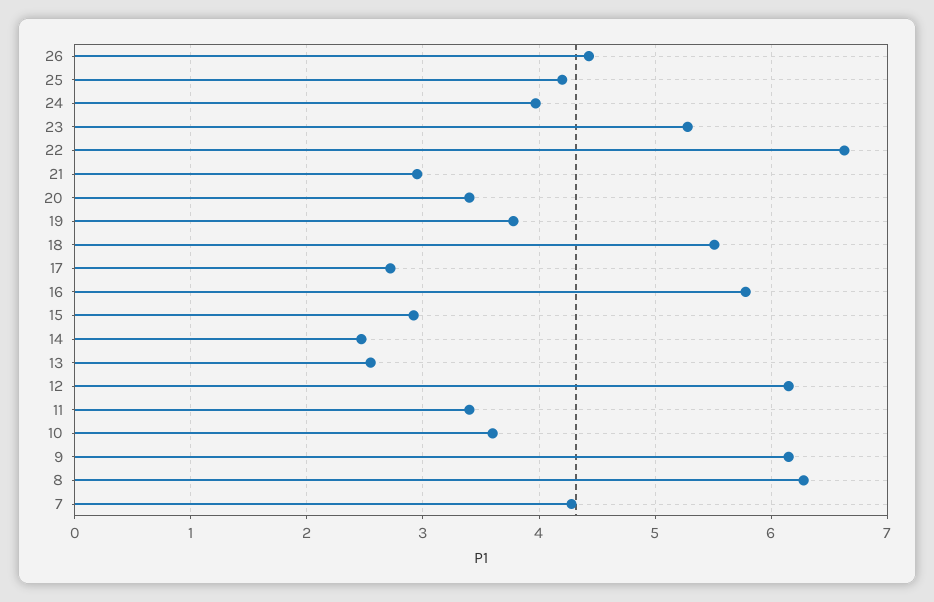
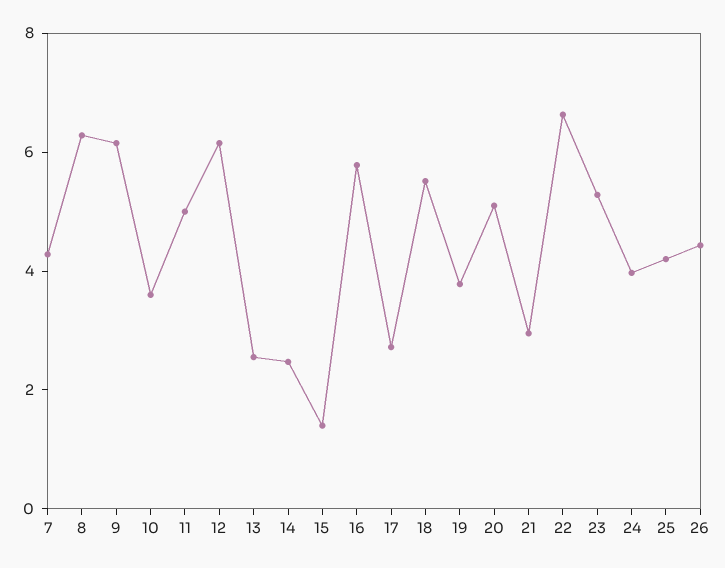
20: 3.4 -> 5
15: 2.9 -> 1.5
11: 3.4 -> 5

